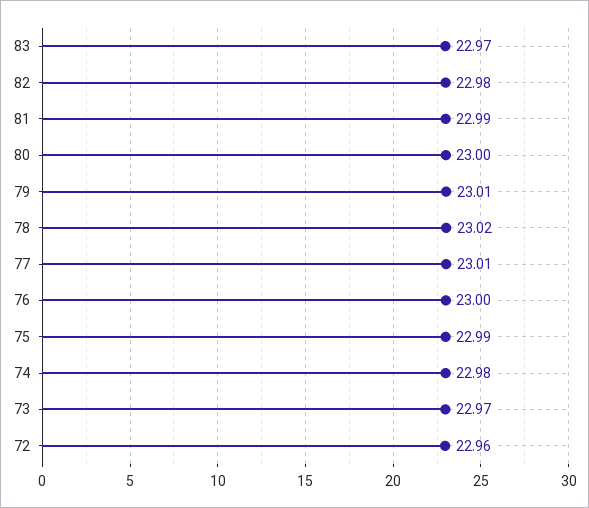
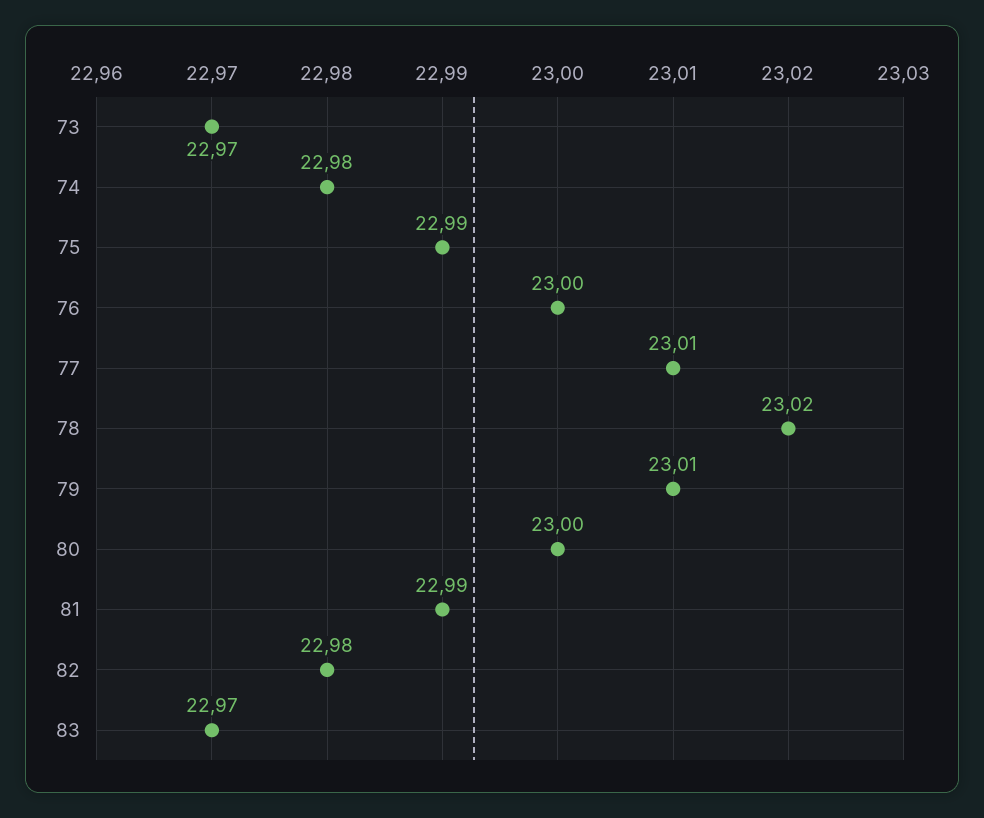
72: 22.96 -> none

